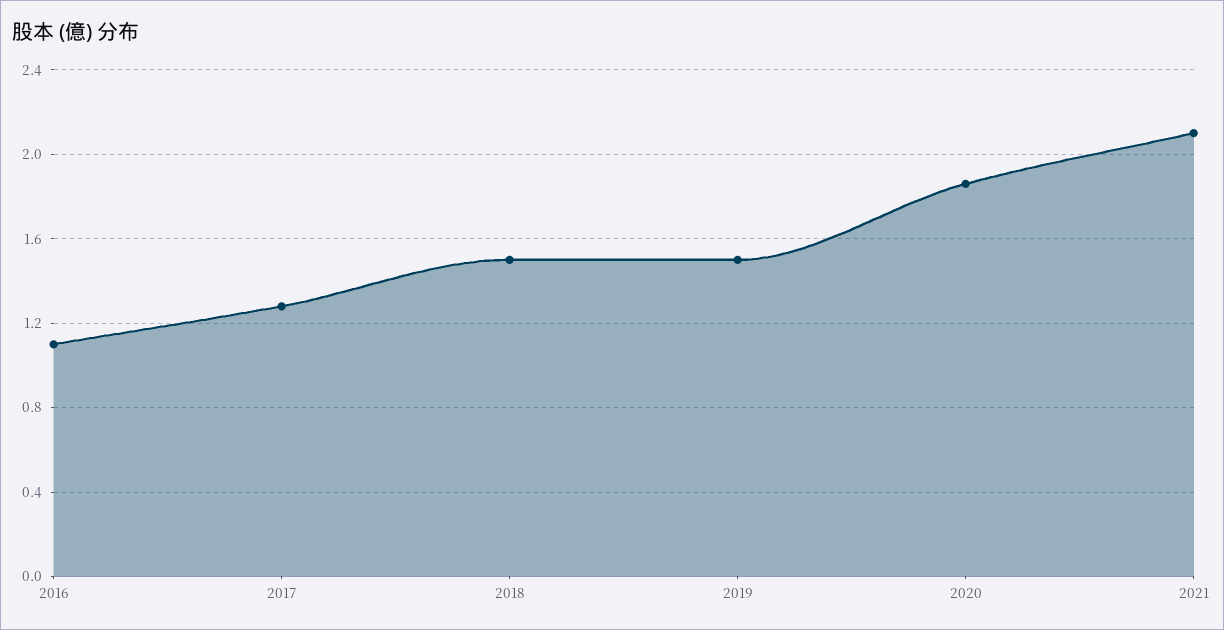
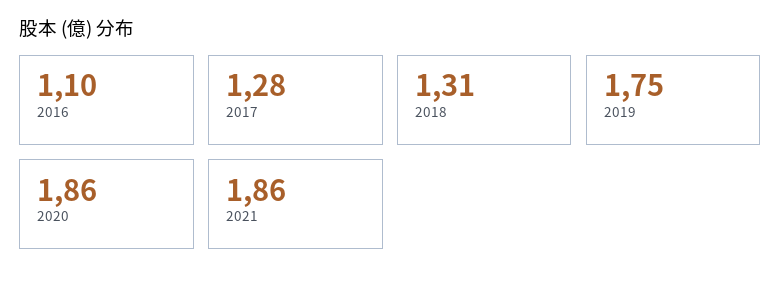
2018: 1.5 -> 1.31
2019: 1.5 -> 1.75
2021: 2.1 -> 1.86

